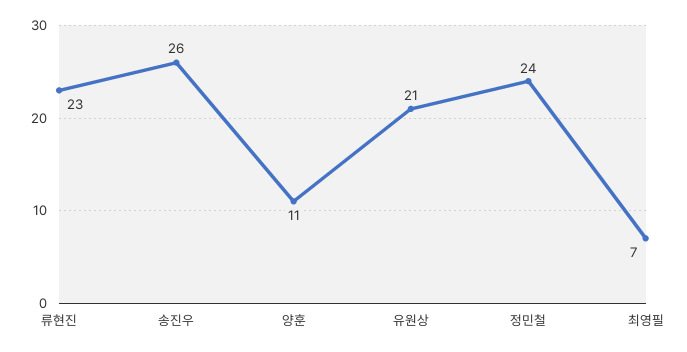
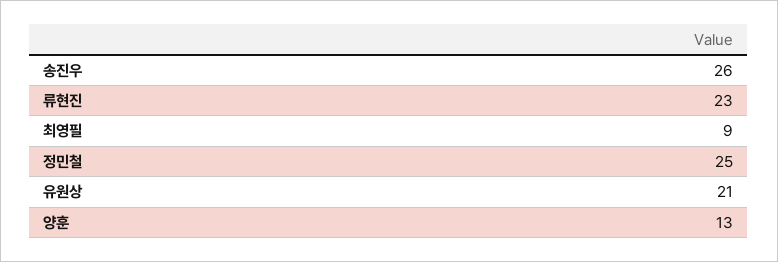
양훈: 11 -> 13
정민철: 24 -> 25
최영필: 7 -> 9

